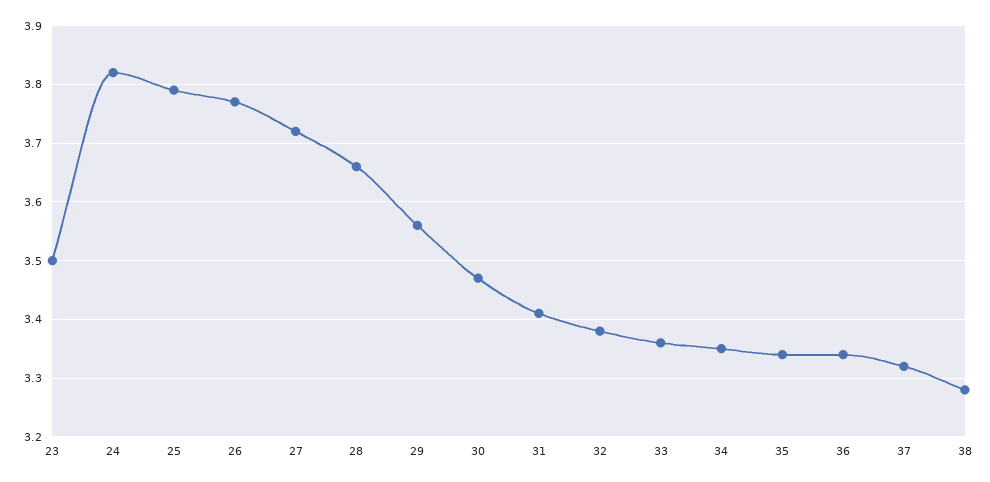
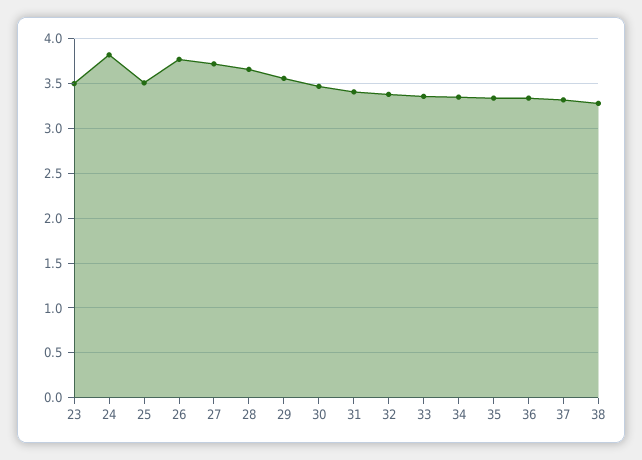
25: 3.8 -> 3.5

